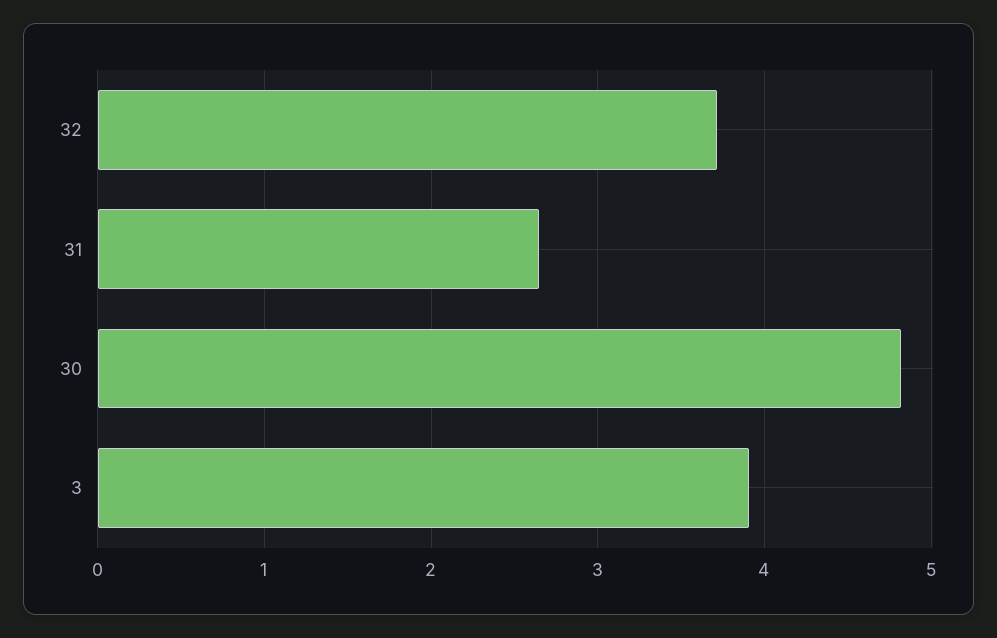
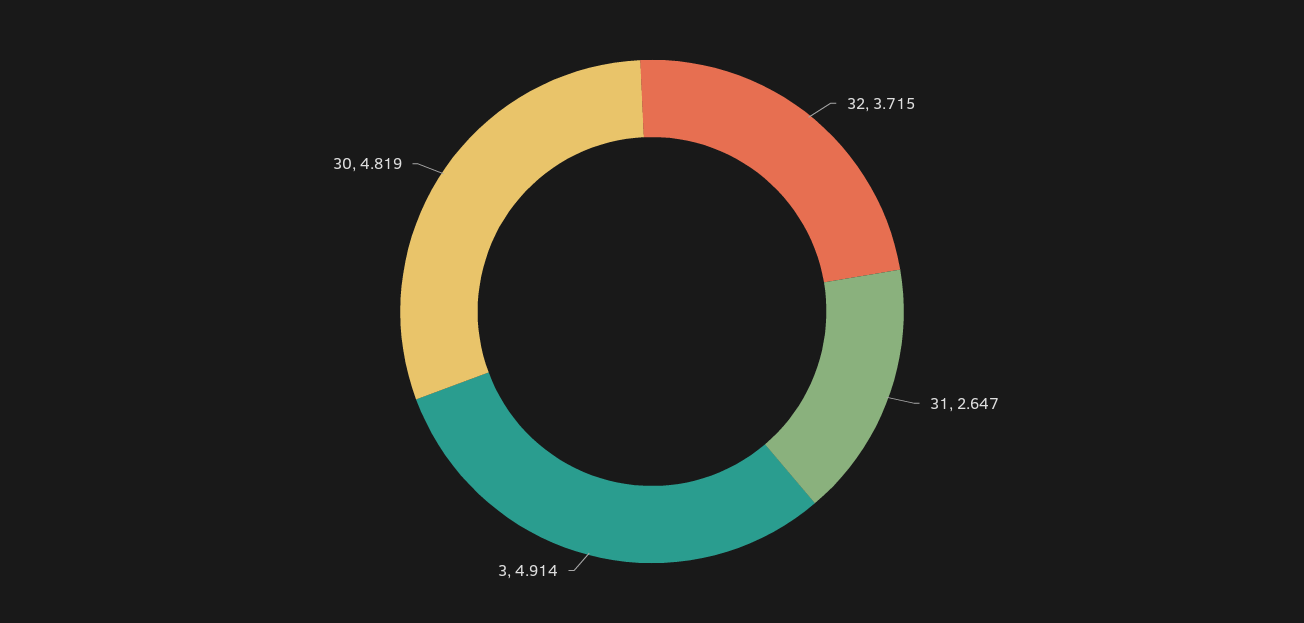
3: 3.9 -> 4.914

